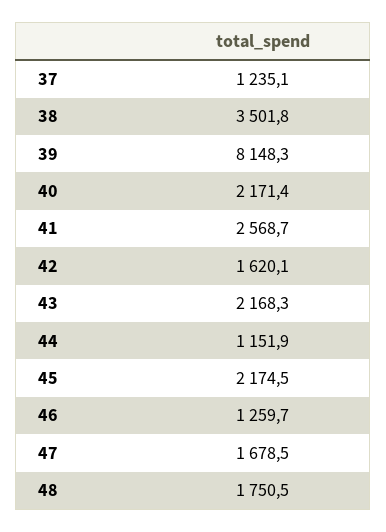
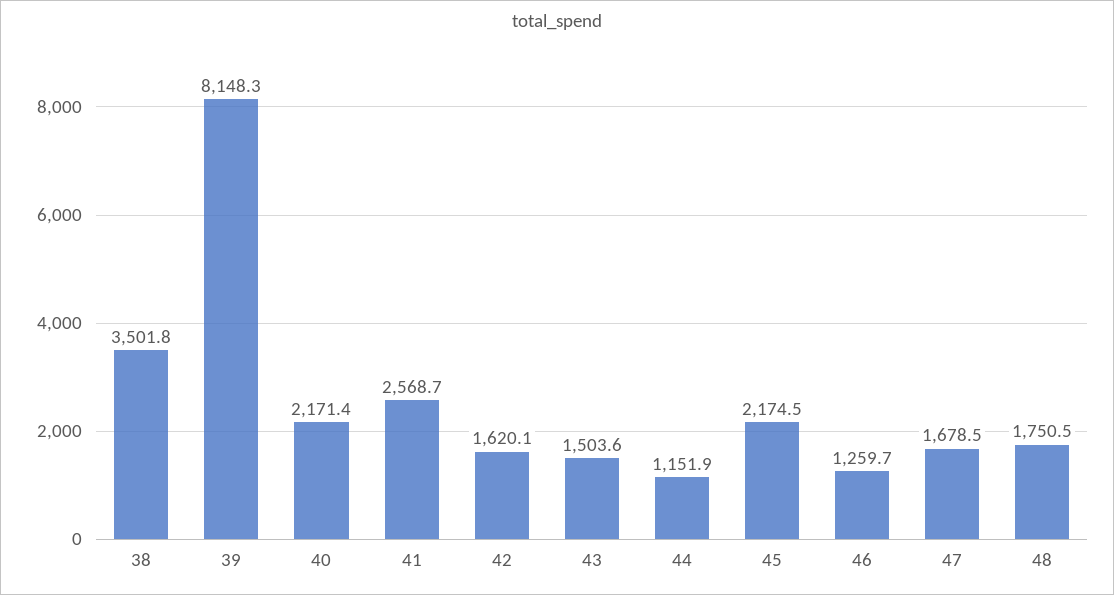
37: 1235.1 -> none
43: 2168.3 -> 1503.6

